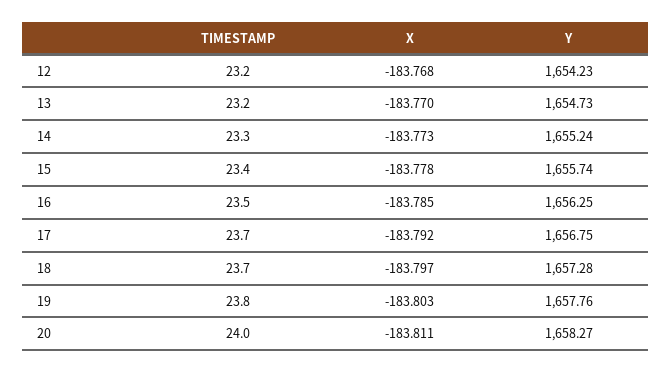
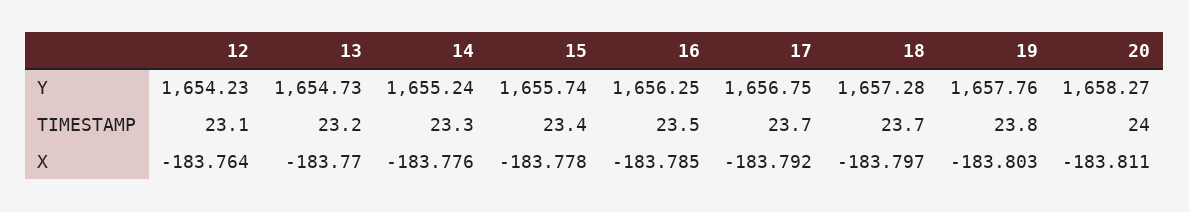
TIMESTAMP, 12: 23.2 -> 23.1
X, 12: -183.768 -> -183.764
X, 14: -183.773 -> -183.776

